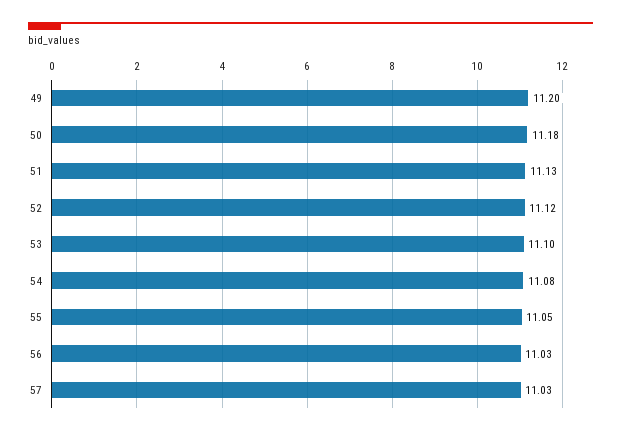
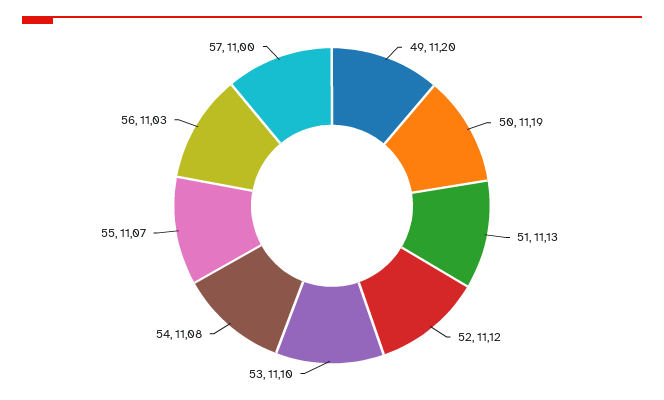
50: 11.18 -> 11.19
55: 11.05 -> 11.07
57: 11.03 -> 11

